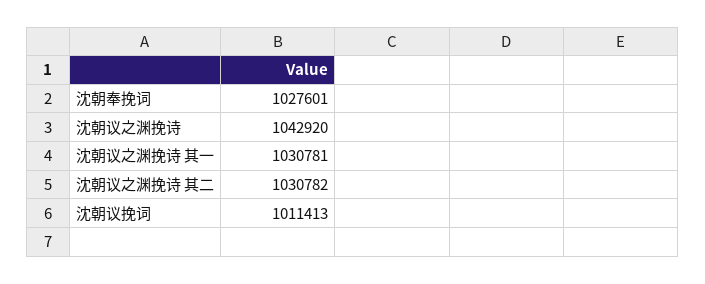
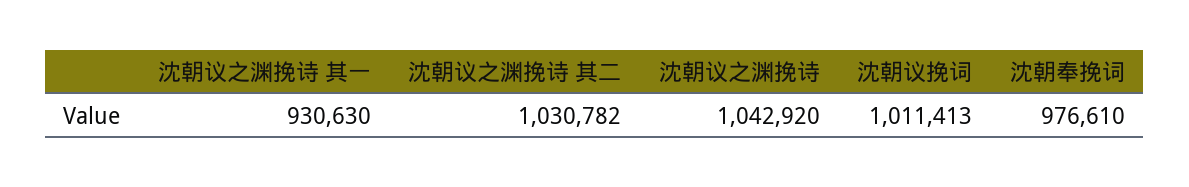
沈朝奉挽词: 1027601 -> 976610
沈朝议之渊挽诗 其一: 1030781 -> 930630

